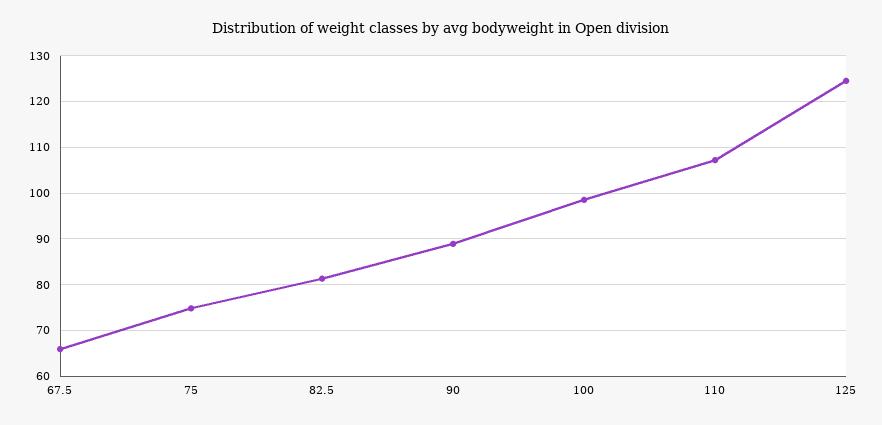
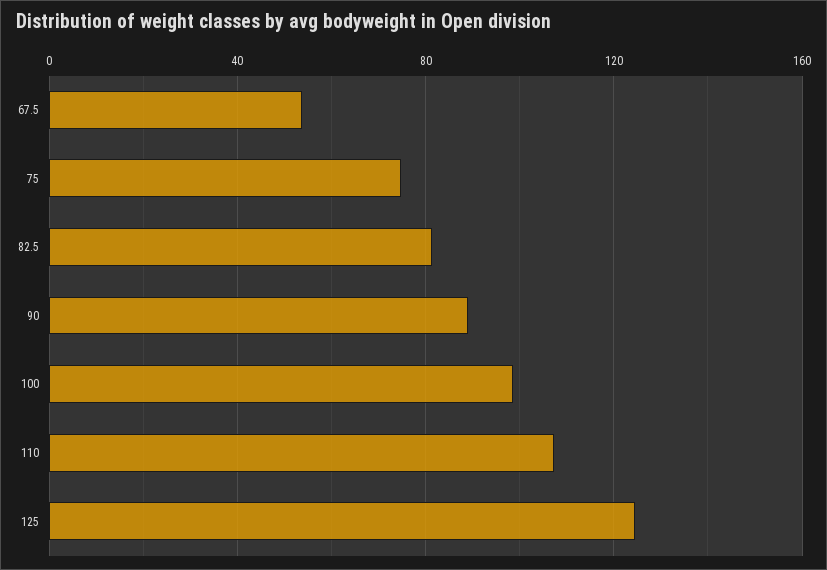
67.5: 66 -> 55

